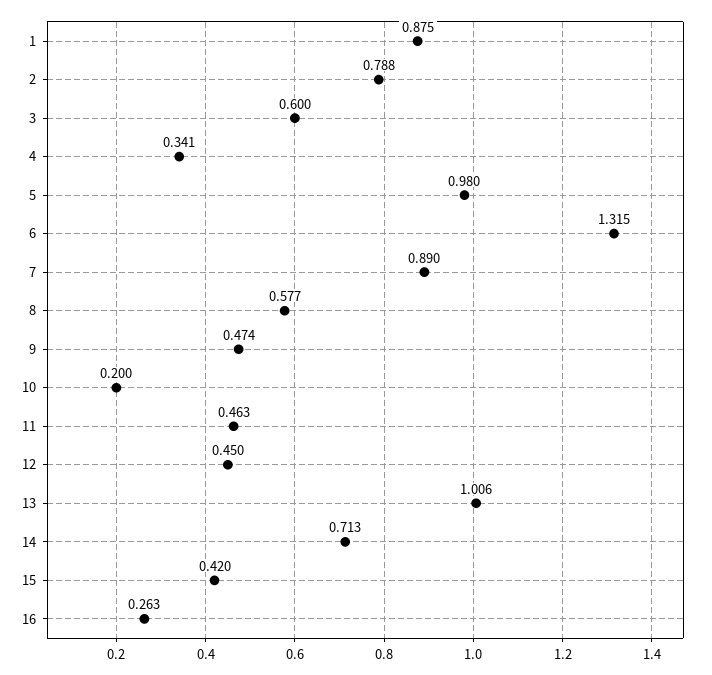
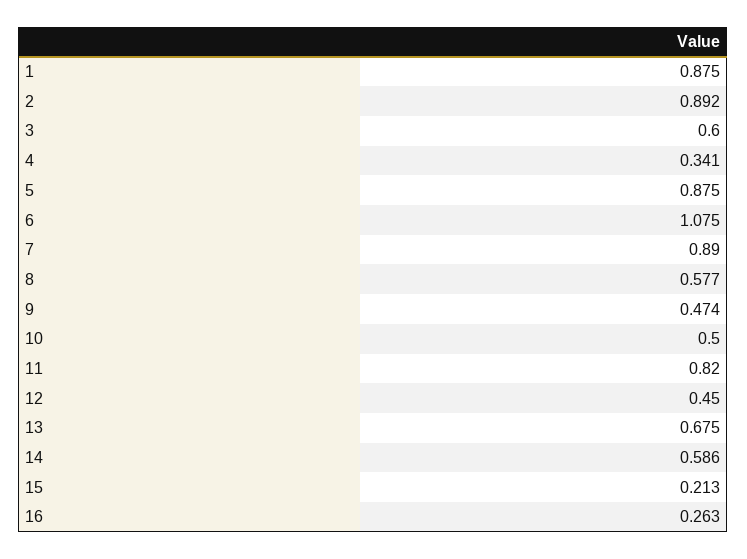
2: 0.788 -> 0.892
5: 0.98 -> 0.875
6: 1.315 -> 1.075
10: 0.2 -> 0.5
11: 0.463 -> 0.82
13: 1.006 -> 0.675
14: 0.713 -> 0.586
15: 0.42 -> 0.213

